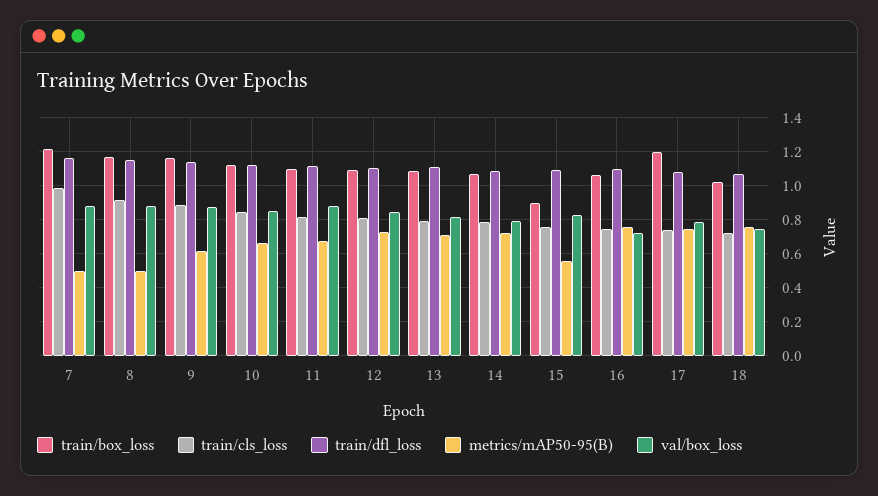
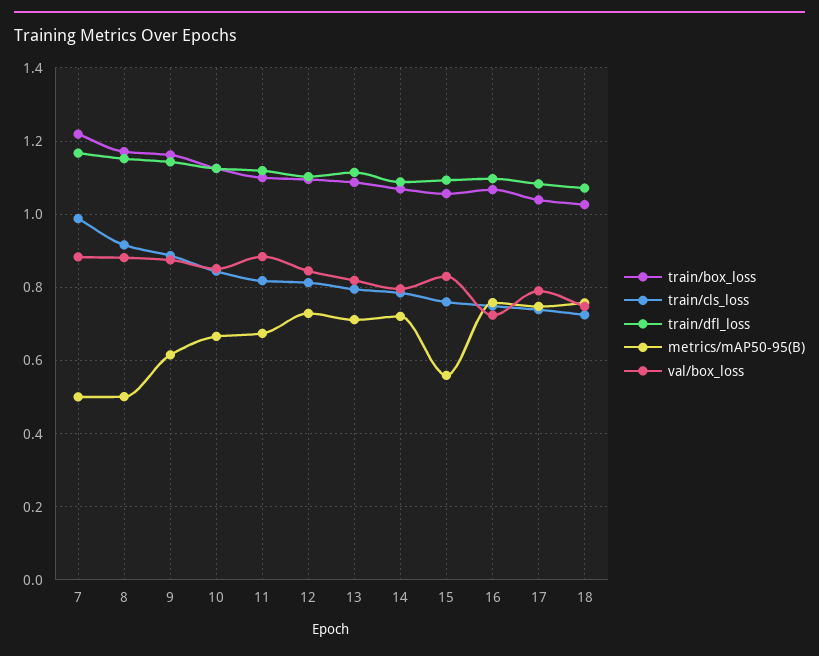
train/box_loss, 15: 0.9 -> 1.06
train/box_loss, 17: 1.2 -> 1.04

